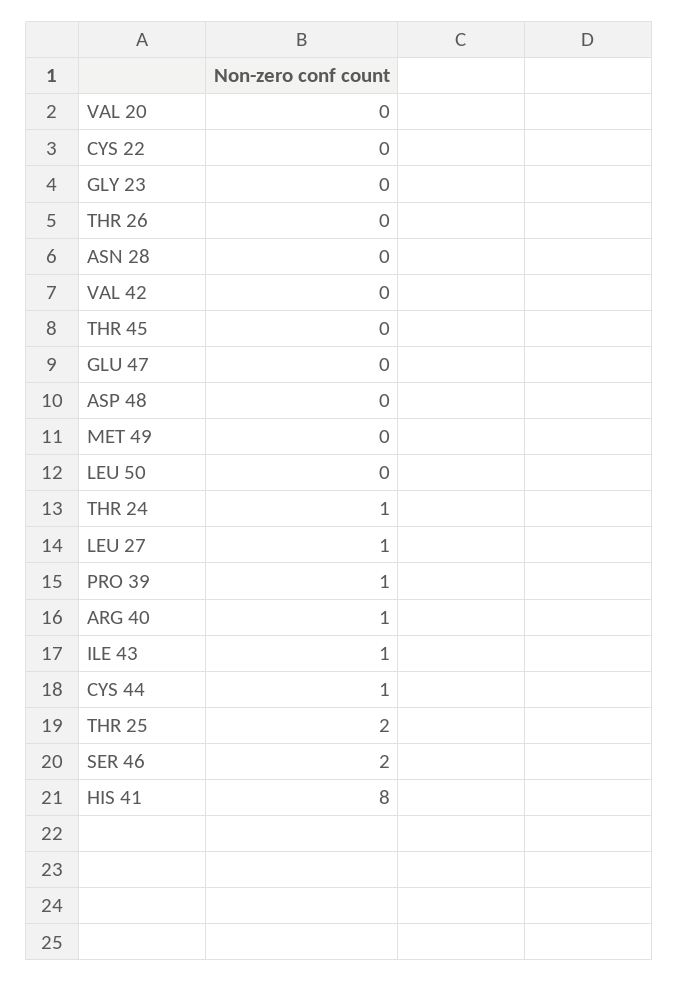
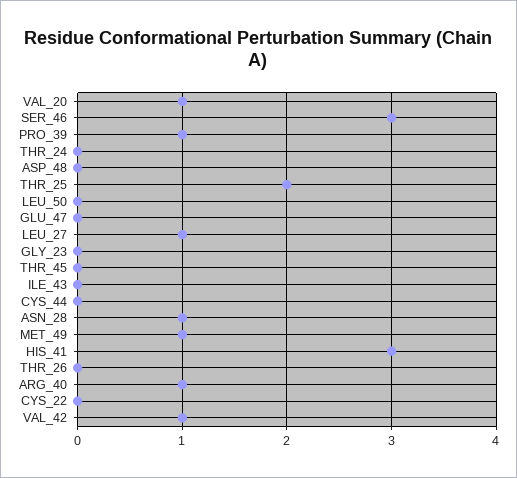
VAL 20: 0 -> 1
ASN 28: 0 -> 1
VAL 42: 0 -> 1
MET 49: 0 -> 1
THR 24: 1 -> 0
ILE 43: 1 -> 0
CYS 44: 1 -> 0
SER 46: 2 -> 3
HIS 41: 8 -> 3

